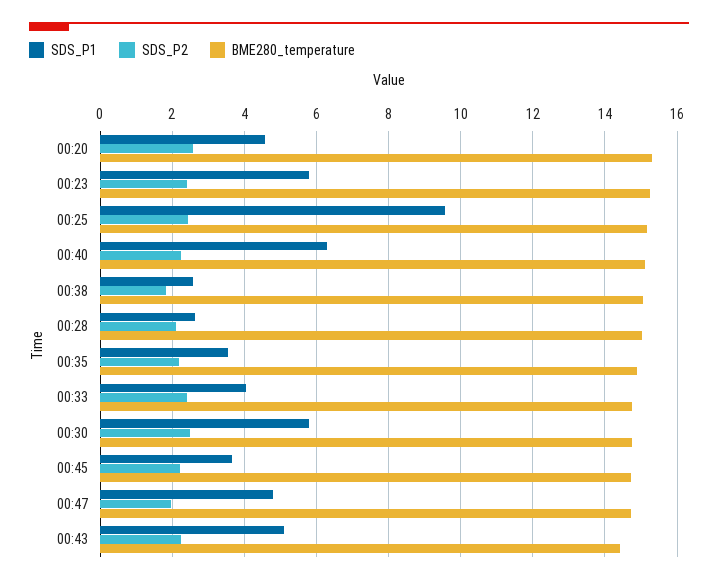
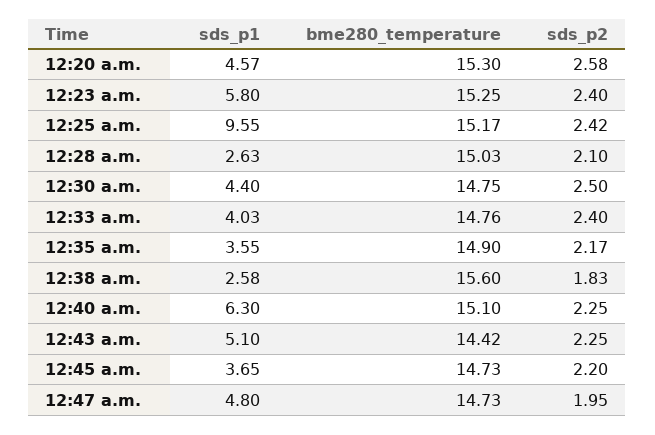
BME280_temperature, 00:38: 15 -> 15.6
SDS_P1, 00:30: 5.8 -> 4.4

